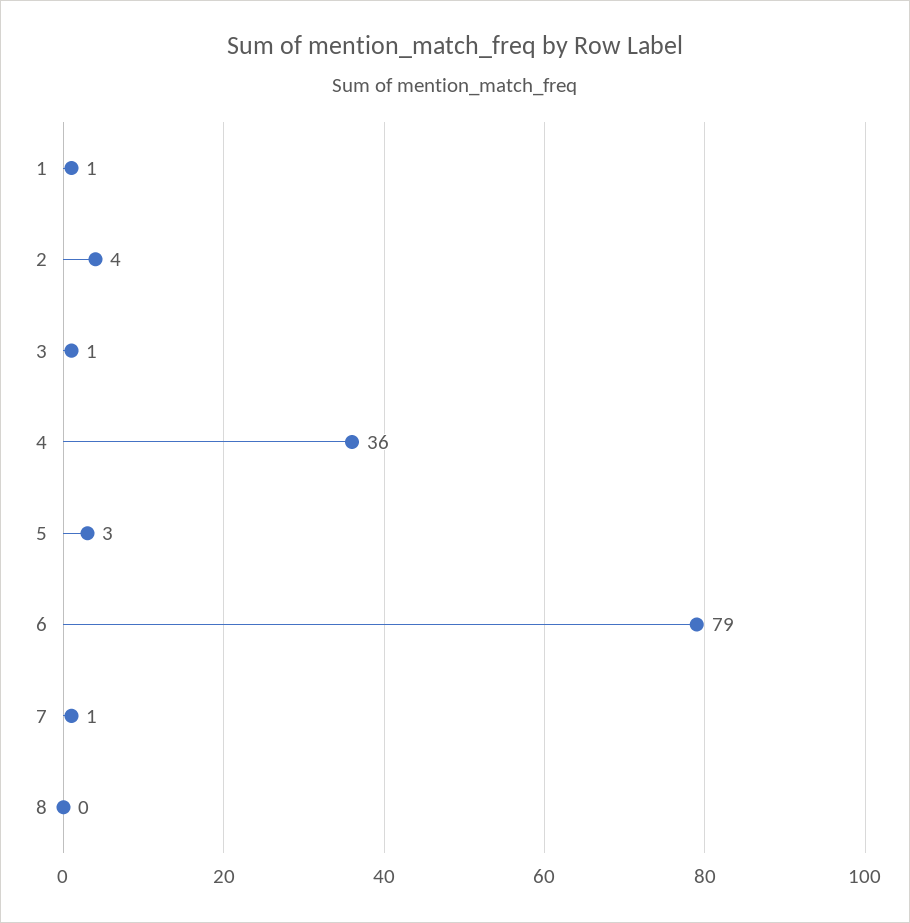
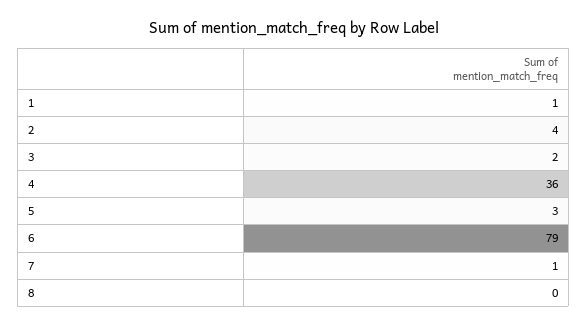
3: 1 -> 2

